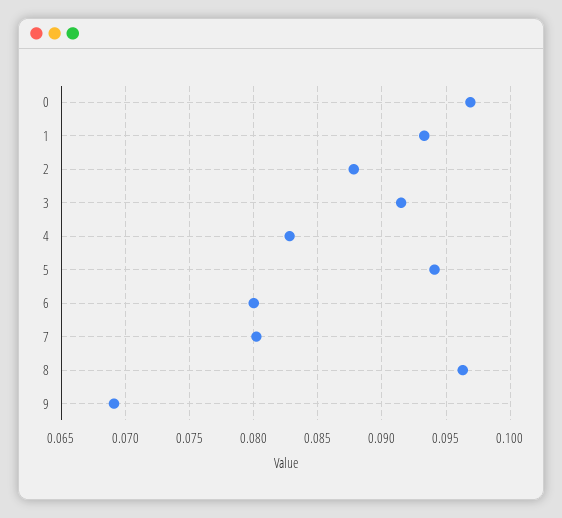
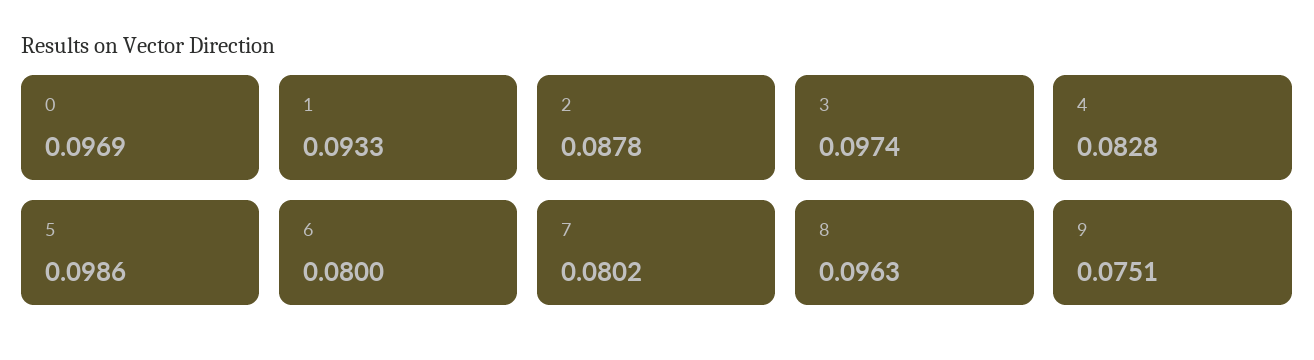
3: 0.0915 -> 0.0974
5: 0.094 -> 0.0986
9: 0.069 -> 0.0751

